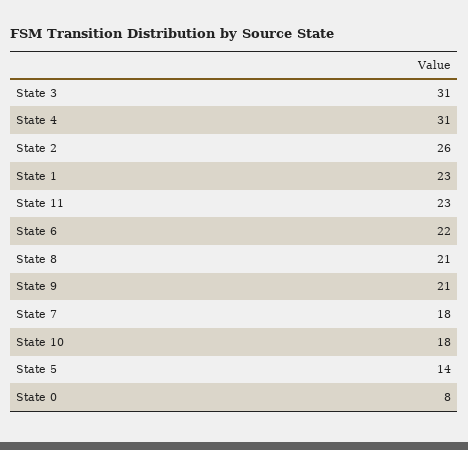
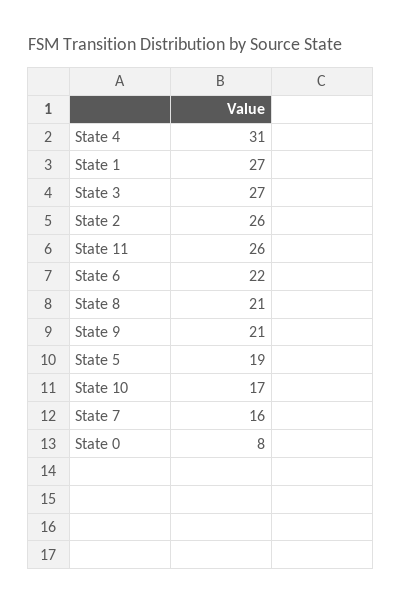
State 3: 31 -> 27
State 1: 23 -> 27
State 11: 23 -> 26
State 7: 18 -> 16
State 10: 18 -> 17
State 5: 14 -> 19

